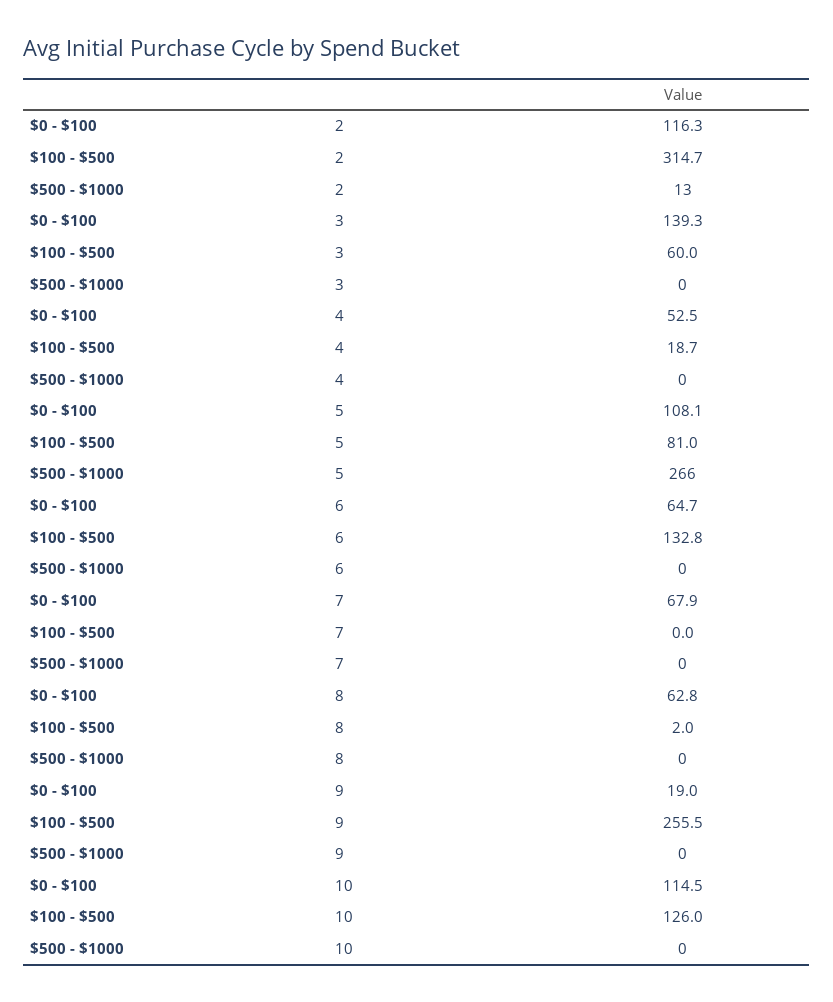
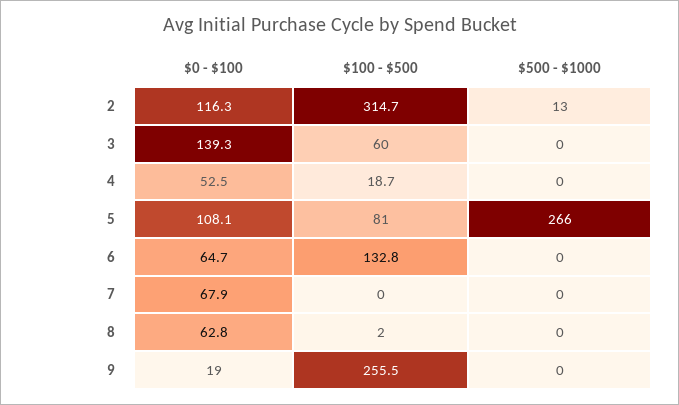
$0 - $100, 10: 114.5 -> none
$100 - $500, 10: 126 -> none
$500 - $1000, 10: 0 -> none

